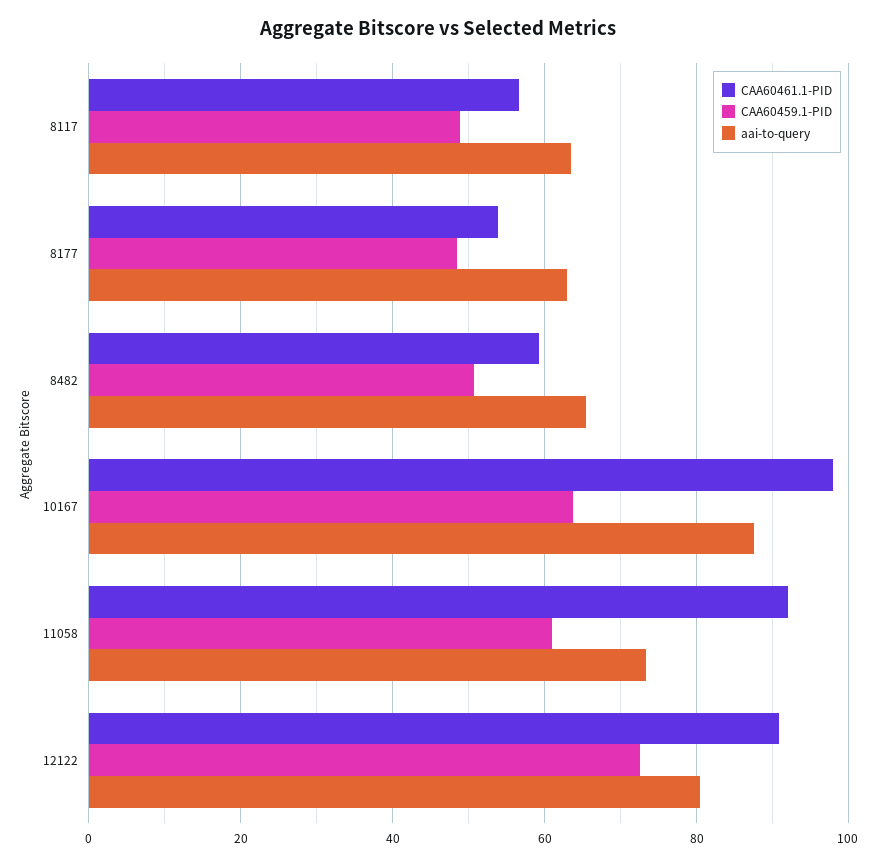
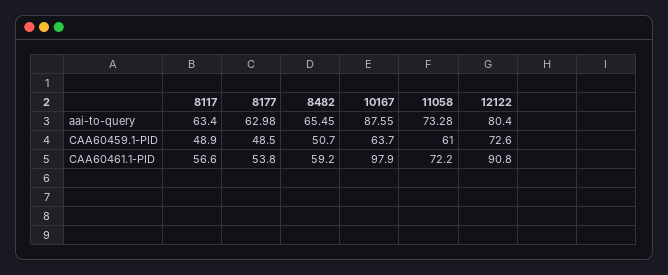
CAA60461.1-PID, 11058: 92 -> 72.2

